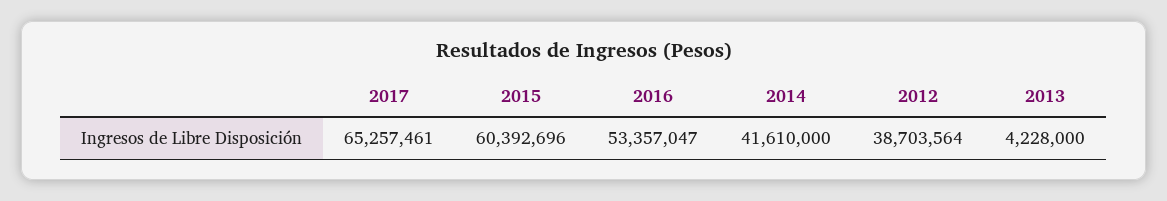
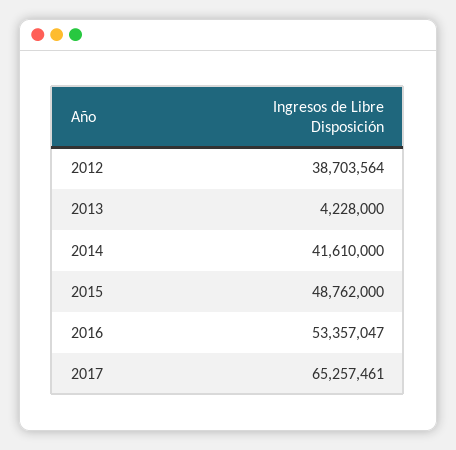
2015: 60392696 -> 48762000

